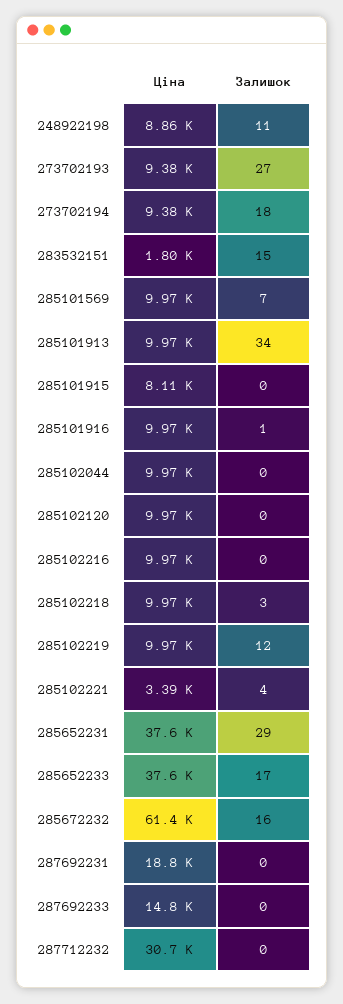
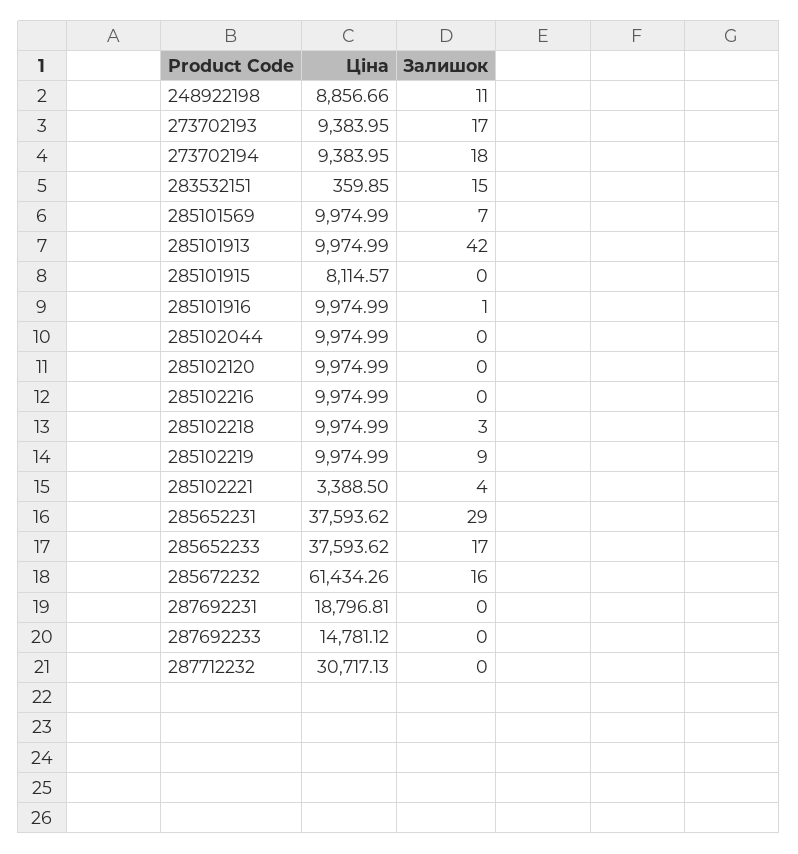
Залишок, 273702193: 27 -> 17
Ціна, 283532151: 1800 -> 359.85
Залишок, 285101913: 34 -> 42
Залишок, 285102219: 12 -> 9

